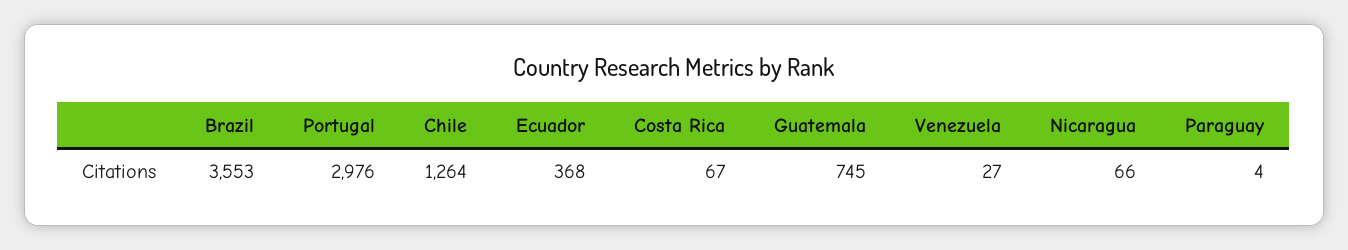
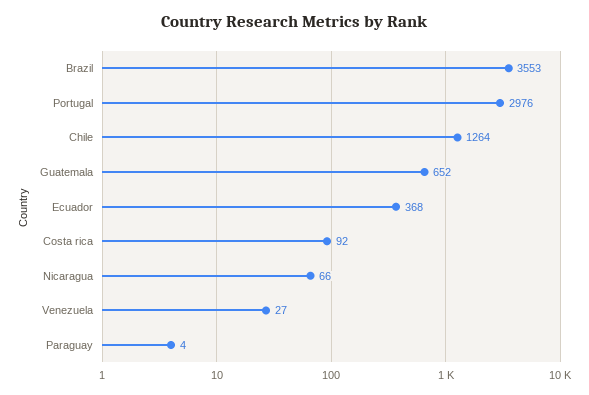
Costa Rica: 67 -> 92
Guatemala: 745 -> 652

